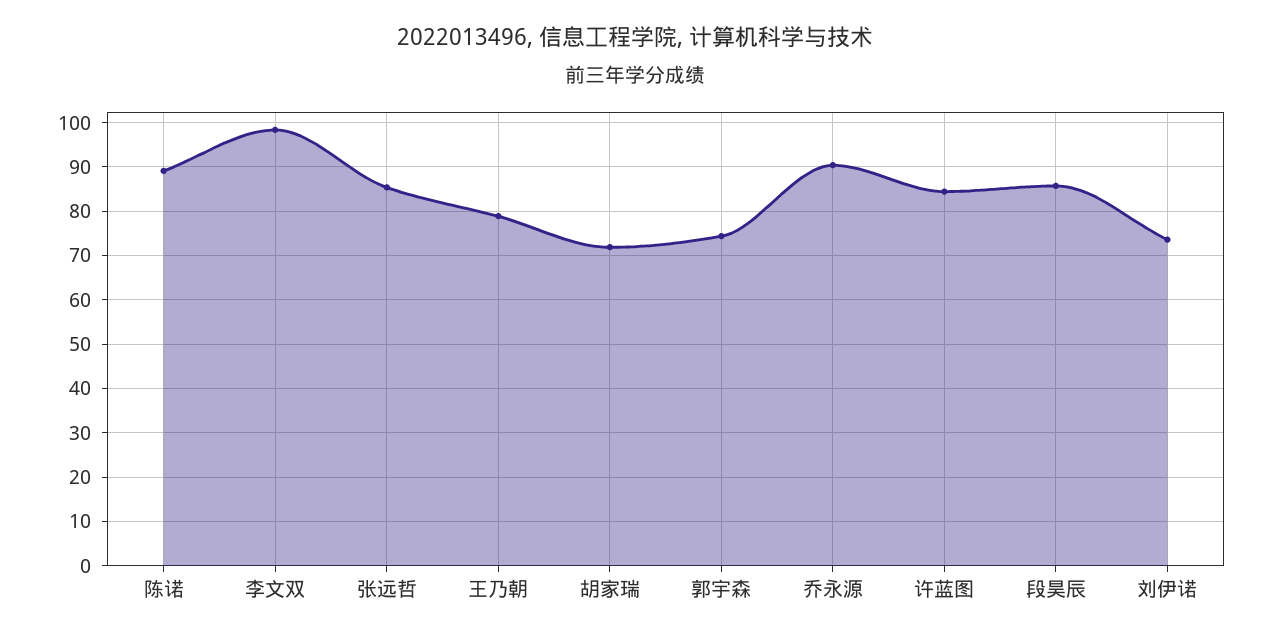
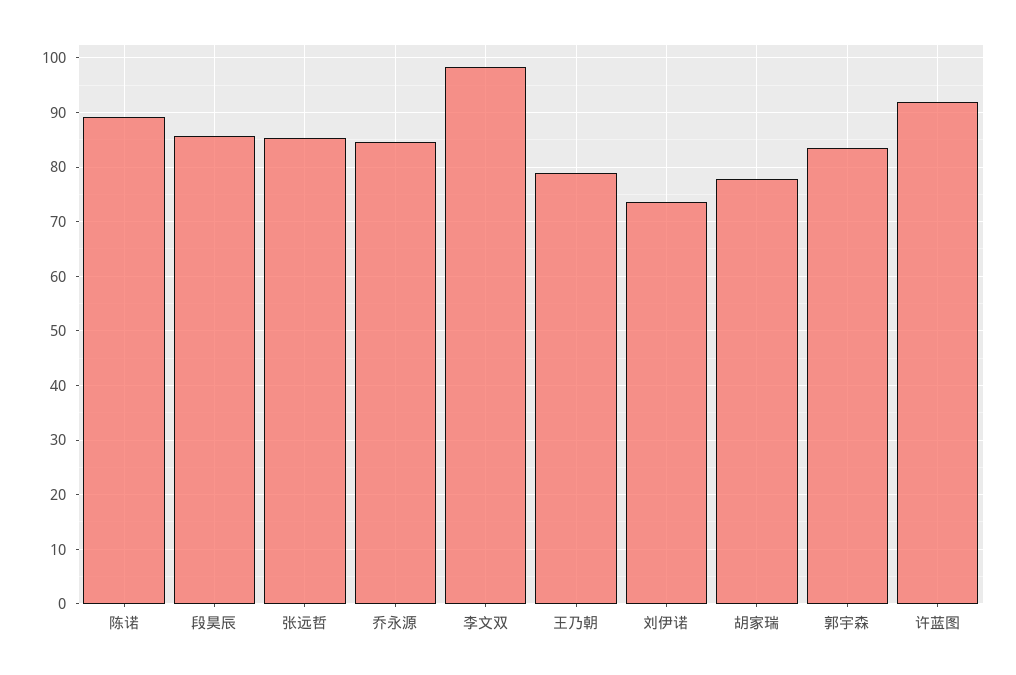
胡家瑞: 72 -> 78
郭宇森: 74 -> 84
乔永源: 90 -> 84
许蓝图: 84 -> 92

